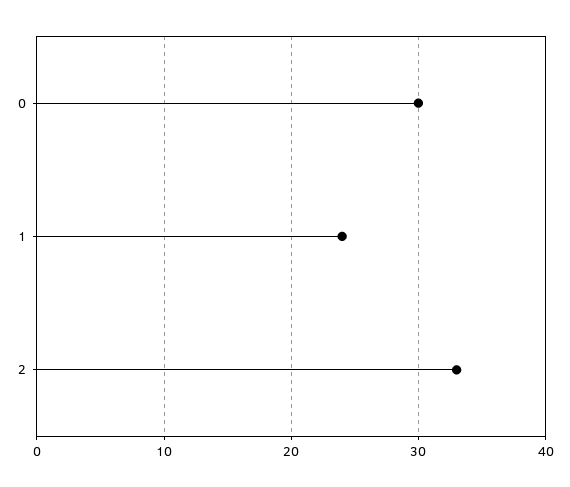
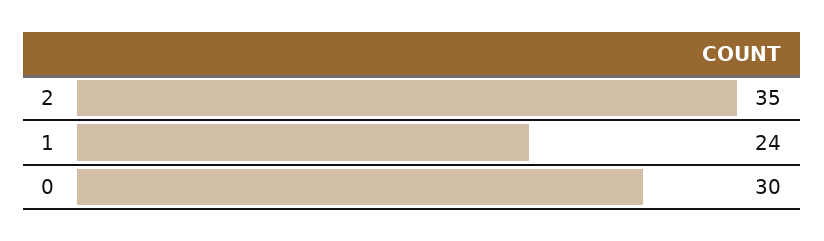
2: 33 -> 35

